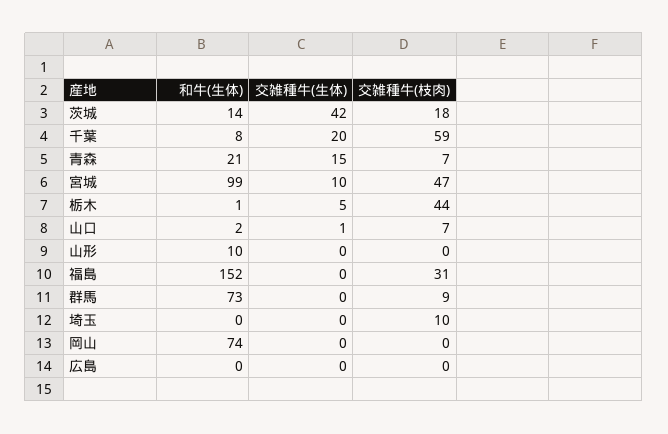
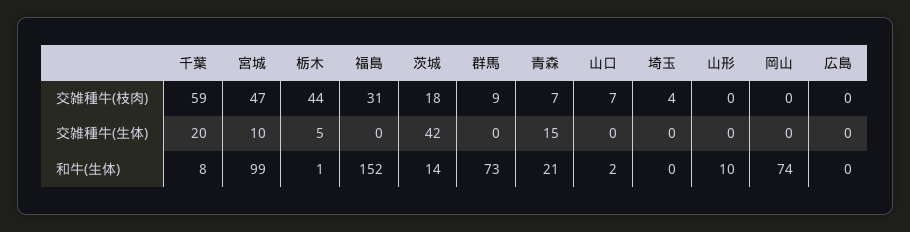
交雑種牛(生体), 山口: 1 -> 0
交雑種牛(枝肉), 埼玉: 10 -> 4

